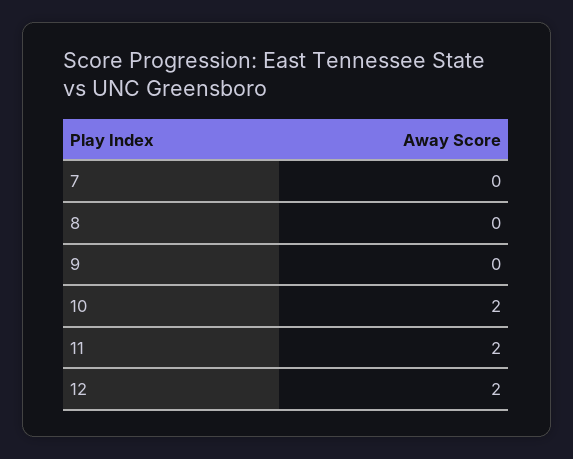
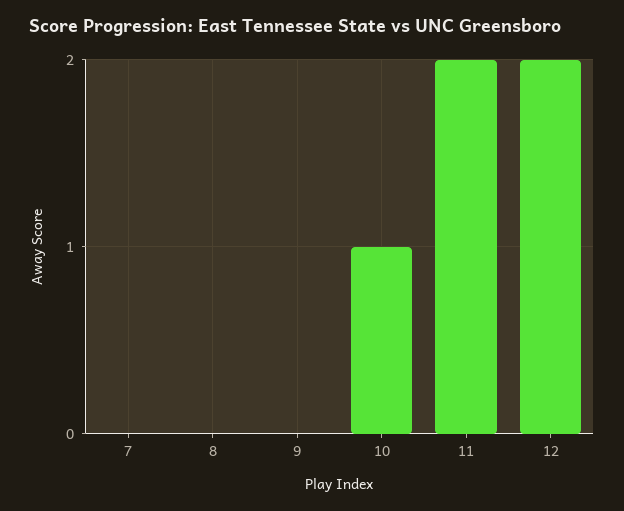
10: 2 -> 1

